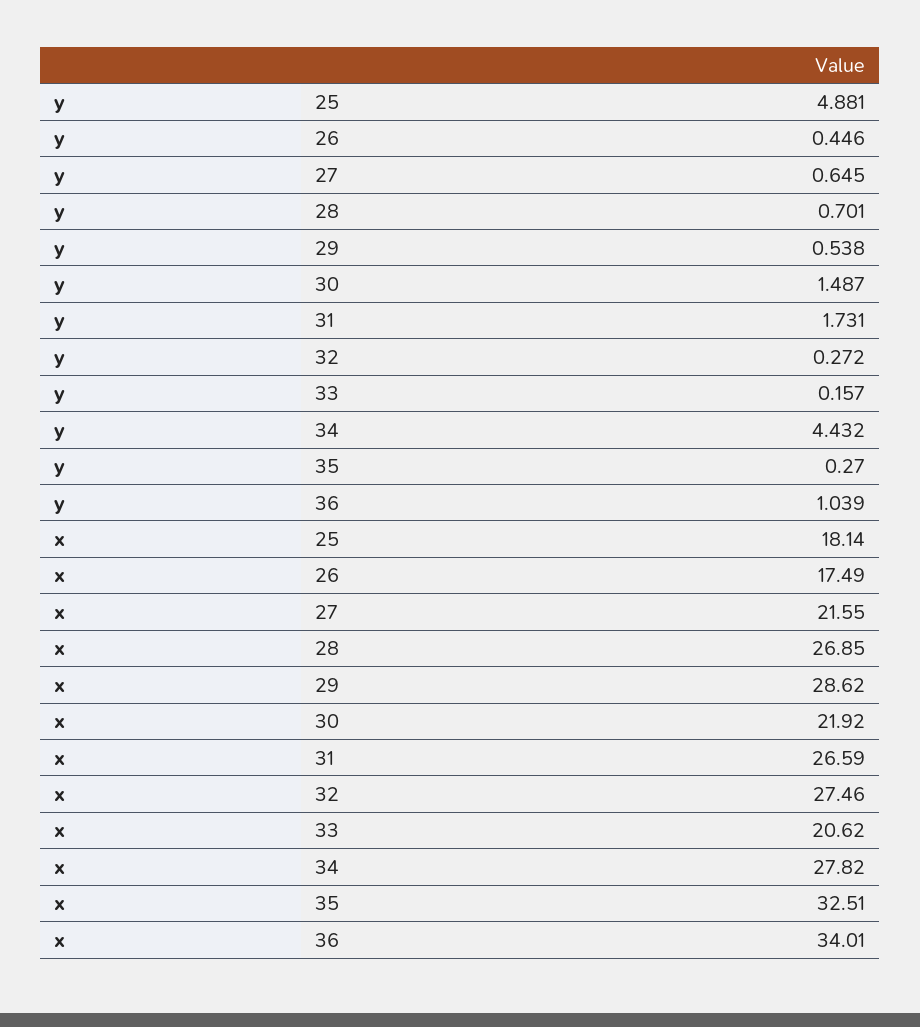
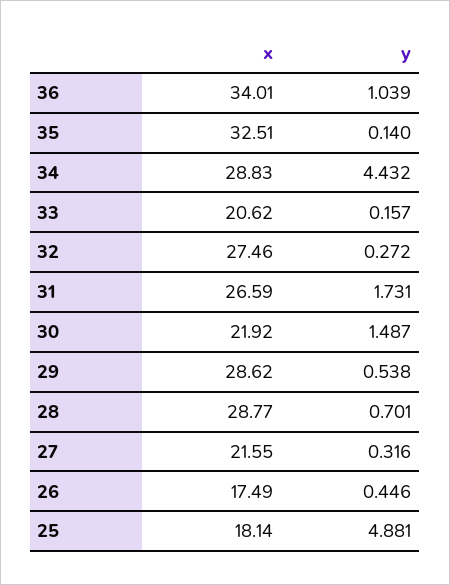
y, 27: 0.645 -> 0.316
y, 35: 0.27 -> 0.14
x, 28: 26.85 -> 28.77
x, 34: 27.82 -> 28.83

